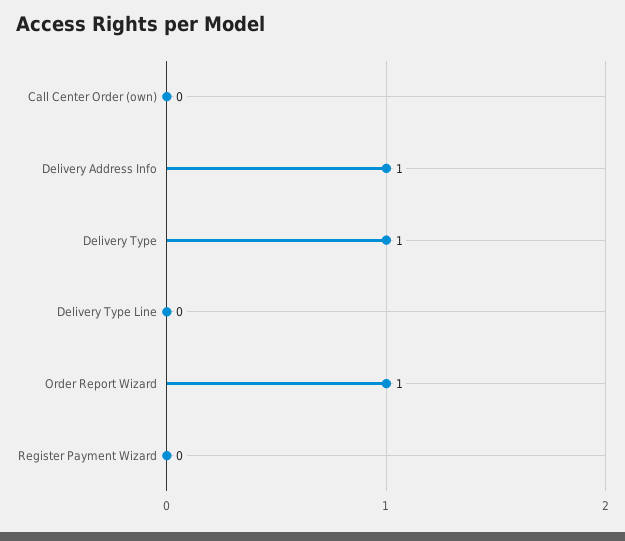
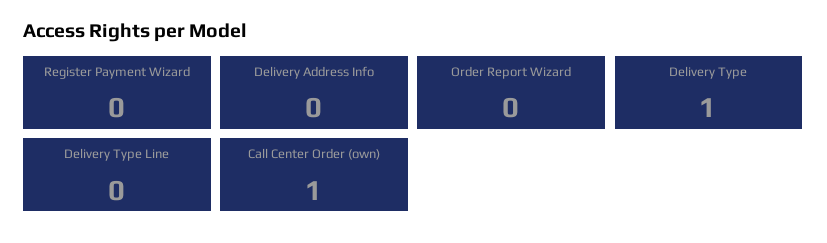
Call Center Order (own): 0 -> 1
Delivery Address Info: 1 -> 0
Order Report Wizard: 1 -> 0

